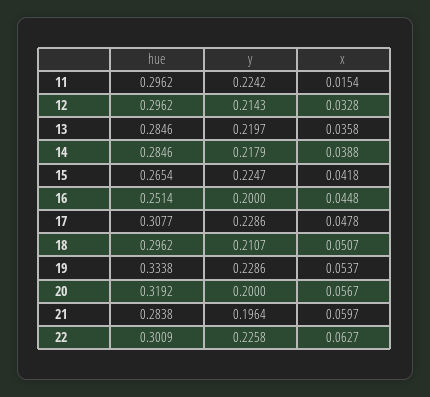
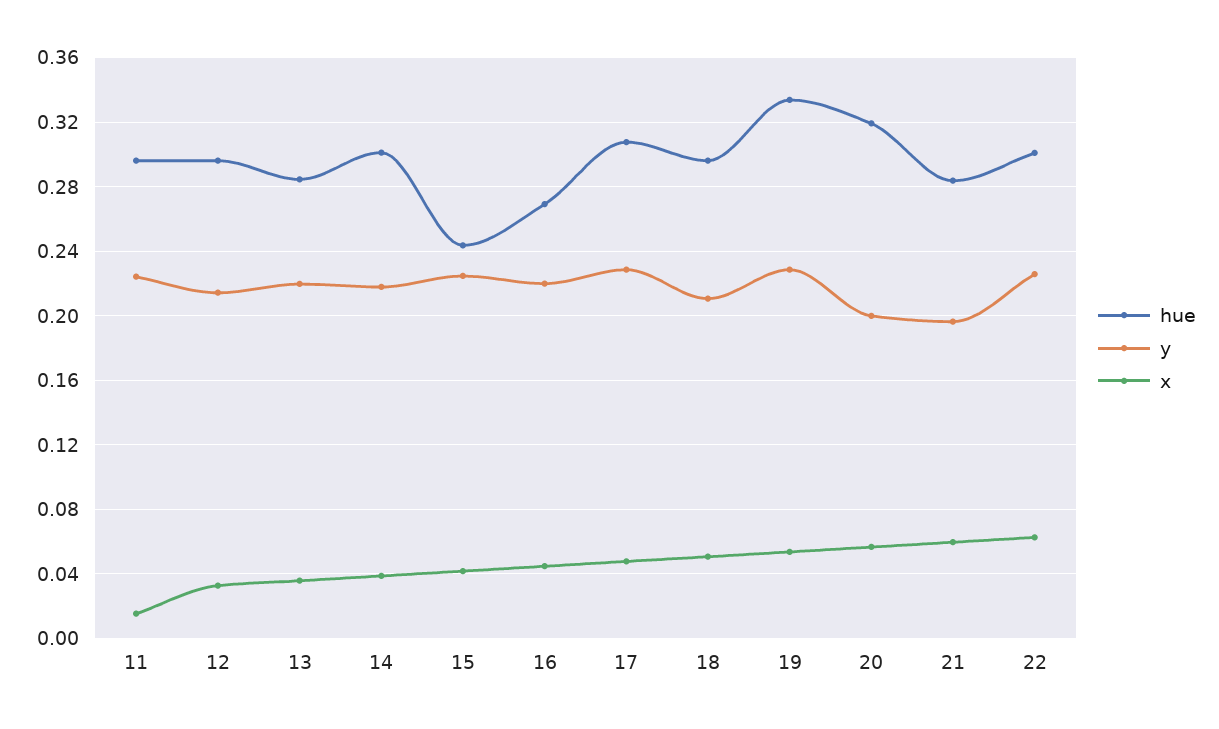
hue, 14: 0.2846 -> 0.3
hue, 15: 0.2654 -> 0.245
hue, 16: 0.2514 -> 0.27
y, 16: 0.2 -> 0.22

